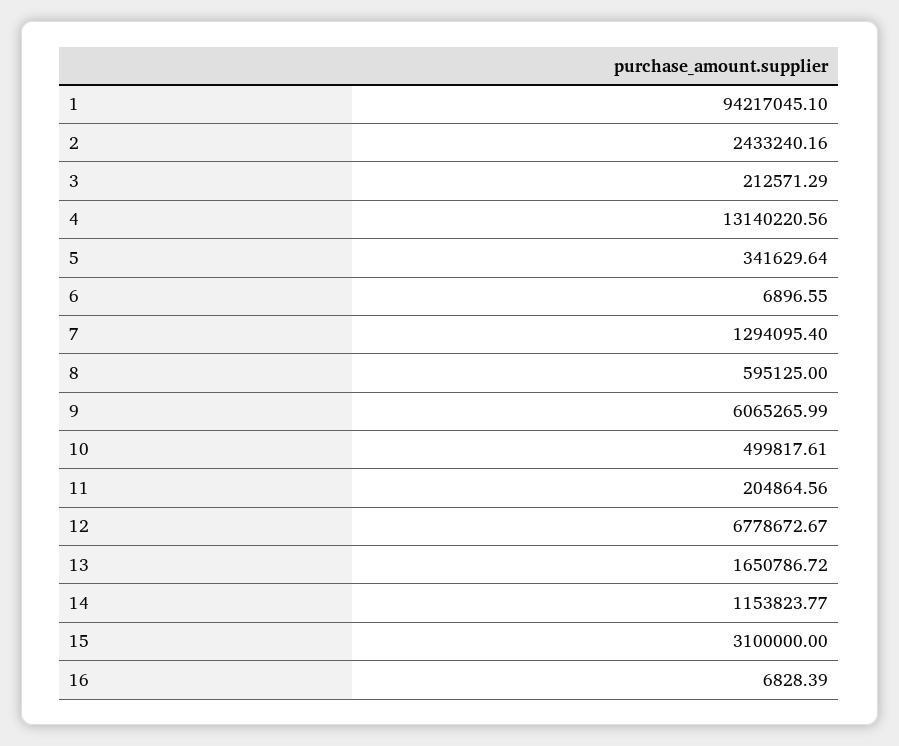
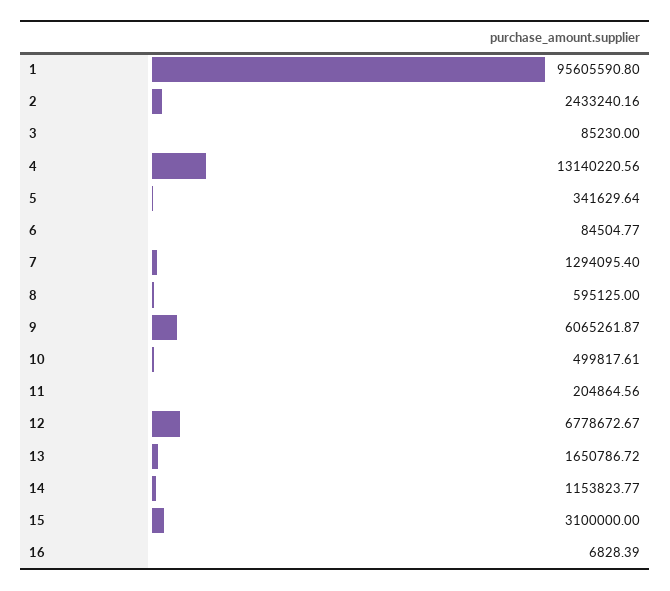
1: 94217045.1 -> 95605590.8
3: 212571.29 -> 85230
6: 6896.55 -> 84504.77
9: 6065265.99 -> 6065261.87

